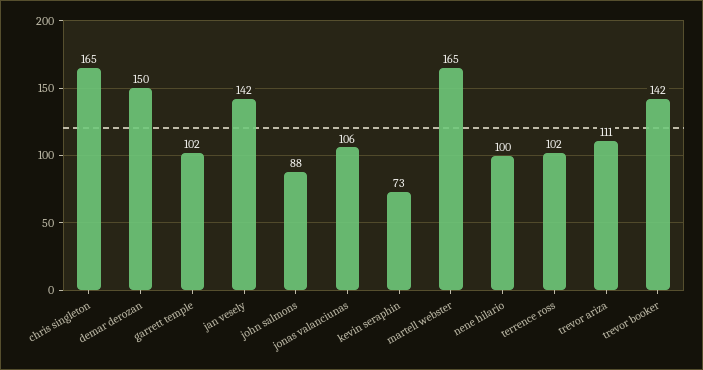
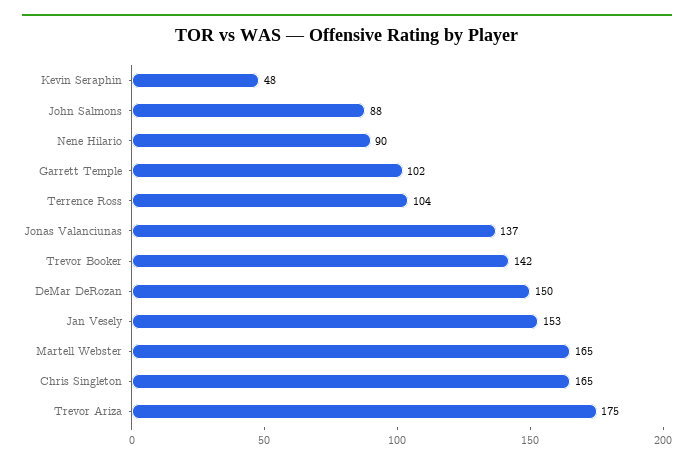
jan vesely: 142 -> 153
jonas valanciunas: 106 -> 137
kevin seraphin: 73 -> 48
nene hilario: 100 -> 90
terrence ross: 102 -> 104
trevor ariza: 111 -> 175

